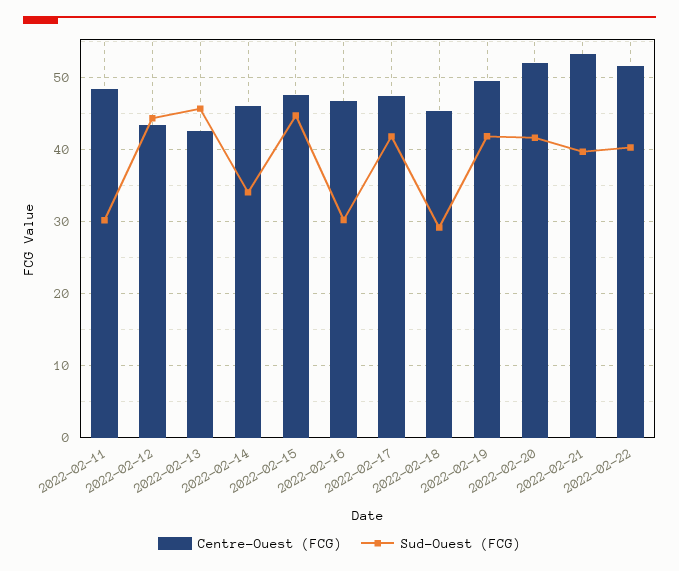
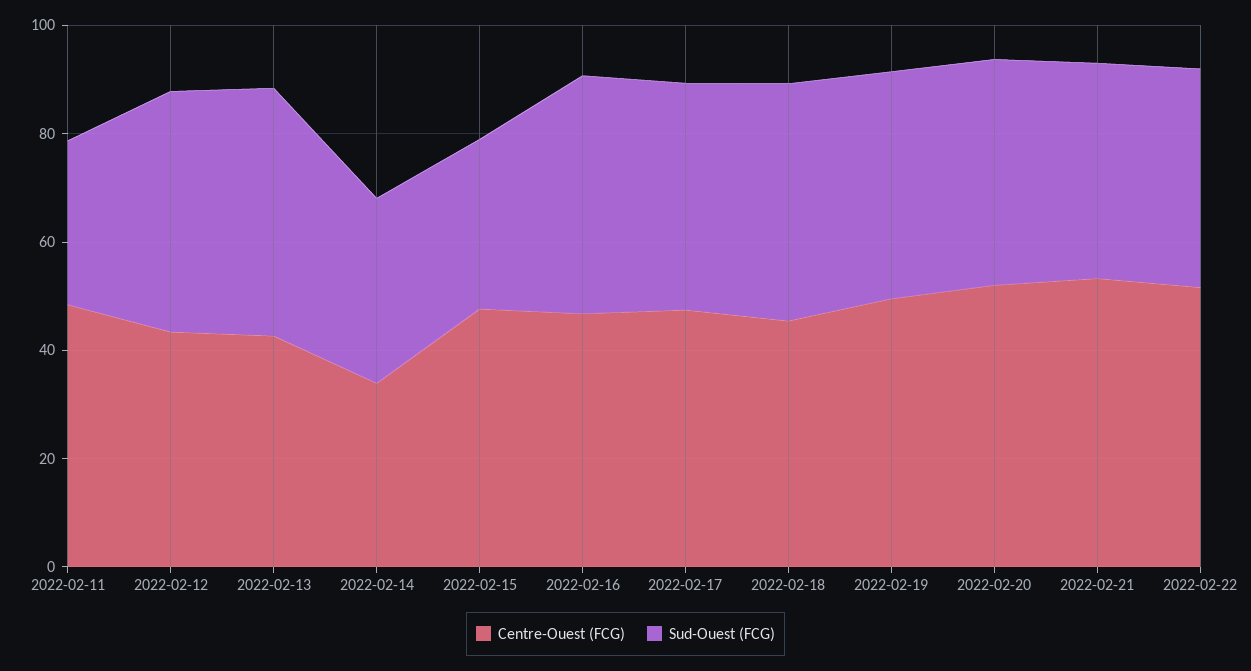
Centre-Ouest (FCG), 2022-02-14: 46 -> 35
Sud-Ouest (FCG), 2022-02-15: 45 -> 30
Sud-Ouest (FCG), 2022-02-16: 30 -> 45
Sud-Ouest (FCG), 2022-02-18: 29 -> 45

